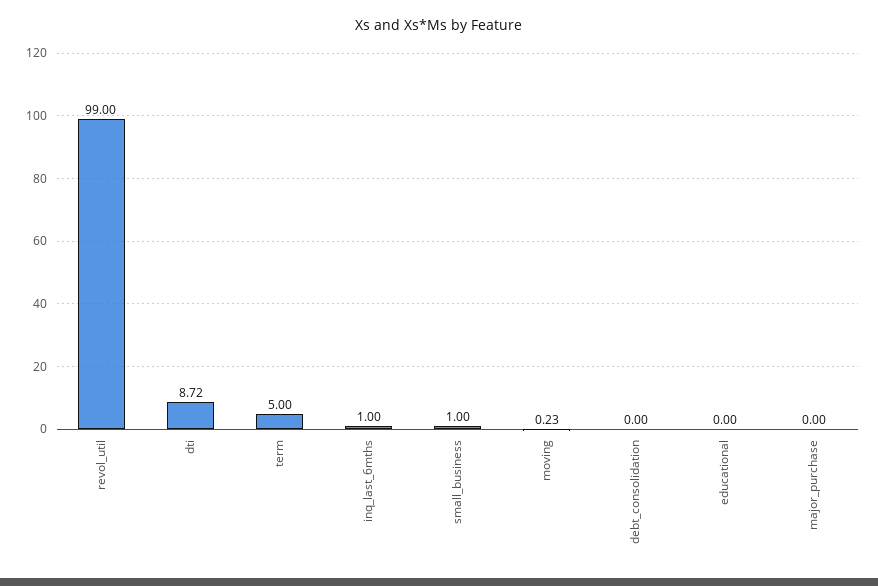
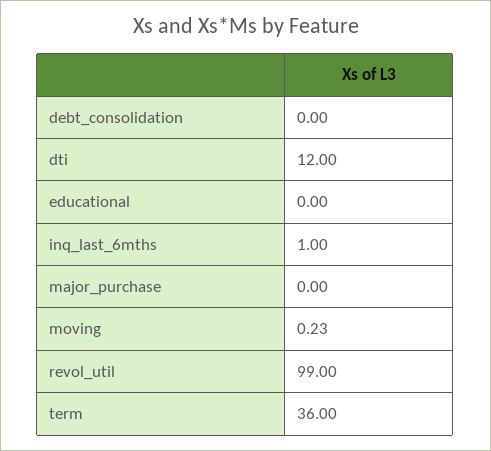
dti: 8.72 -> 12
term: 5 -> 36
small_business: 1 -> none

